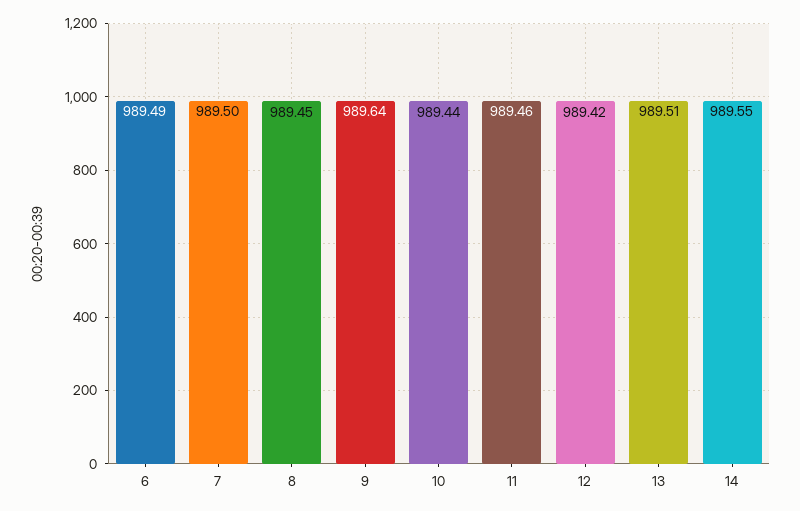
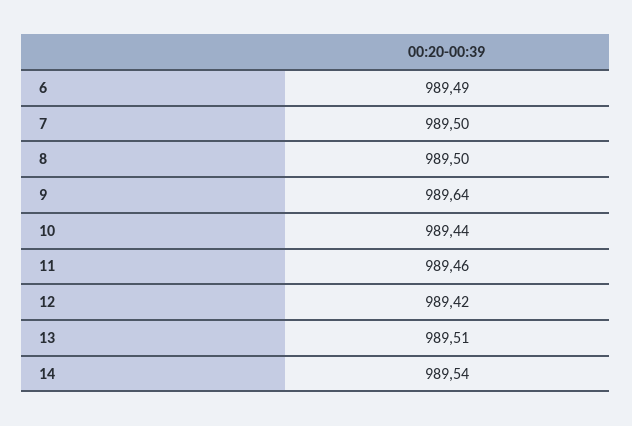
8: 989.45 -> 989.5
14: 989.55 -> 989.54

